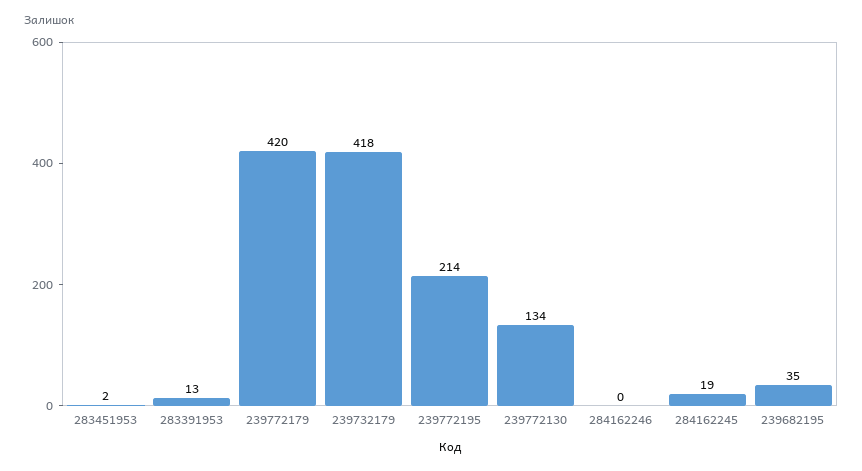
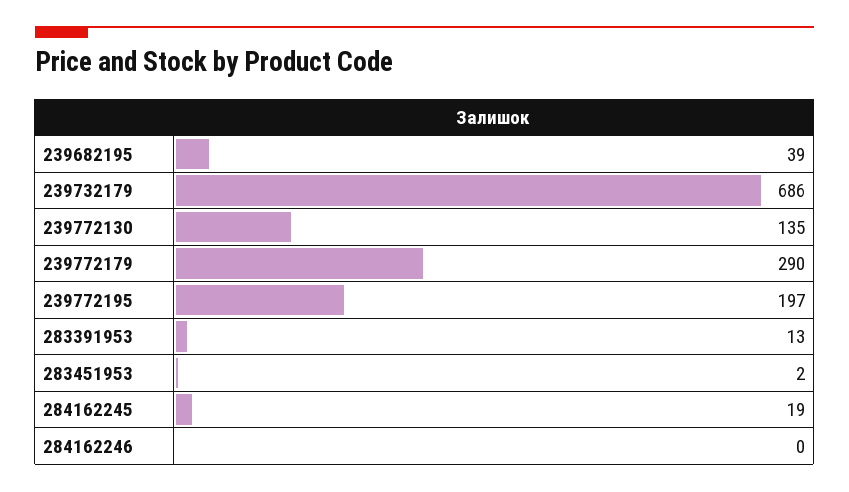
239772179: 420 -> 290
239732179: 418 -> 686
239772195: 214 -> 197
239772130: 134 -> 135
239682195: 35 -> 39

